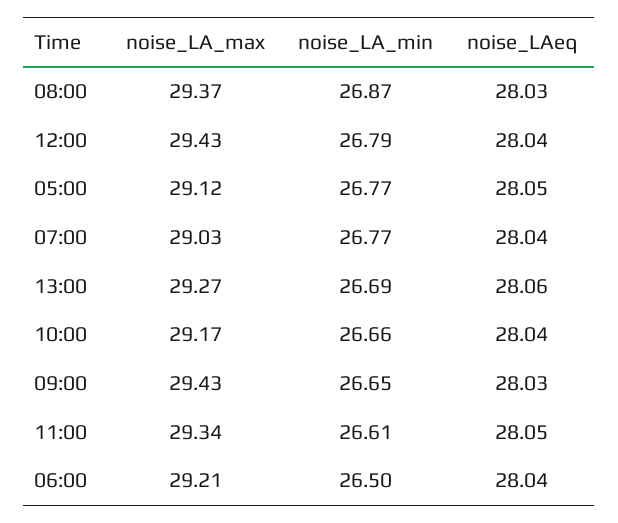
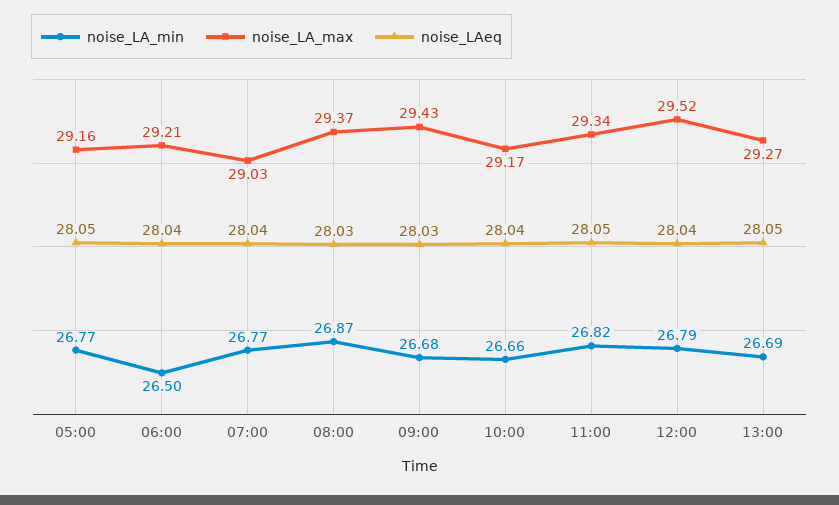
noise_LA_max, 12:00: 29.43 -> 29.52
noise_LA_max, 05:00: 29.12 -> 29.16
noise_LAeq, 13:00: 28.06 -> 28.05
noise_LA_min, 09:00: 26.65 -> 26.68
noise_LA_min, 11:00: 26.61 -> 26.82

